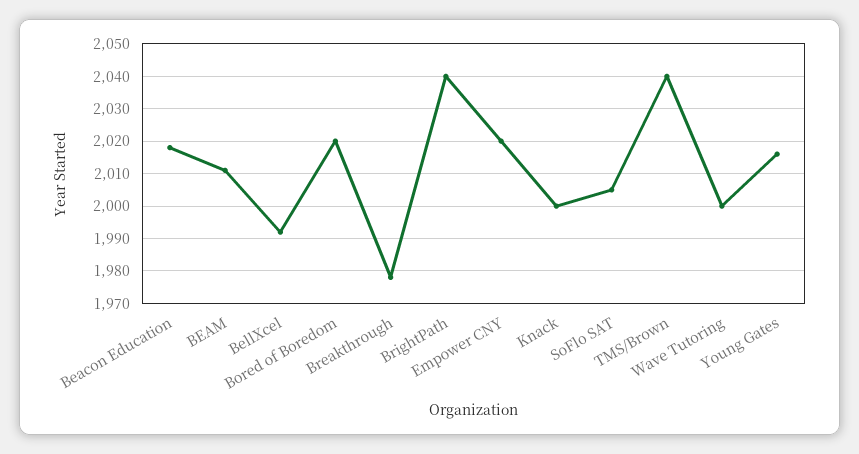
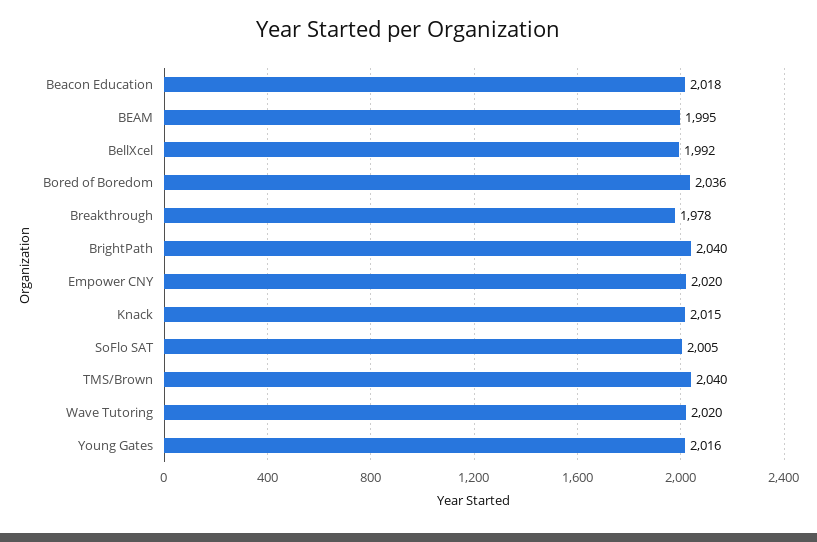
BEAM: 2010 -> 1995
Bored of Boredom: 2020 -> 2036
Knack: 2000 -> 2015
Wave Tutoring: 2000 -> 2020

